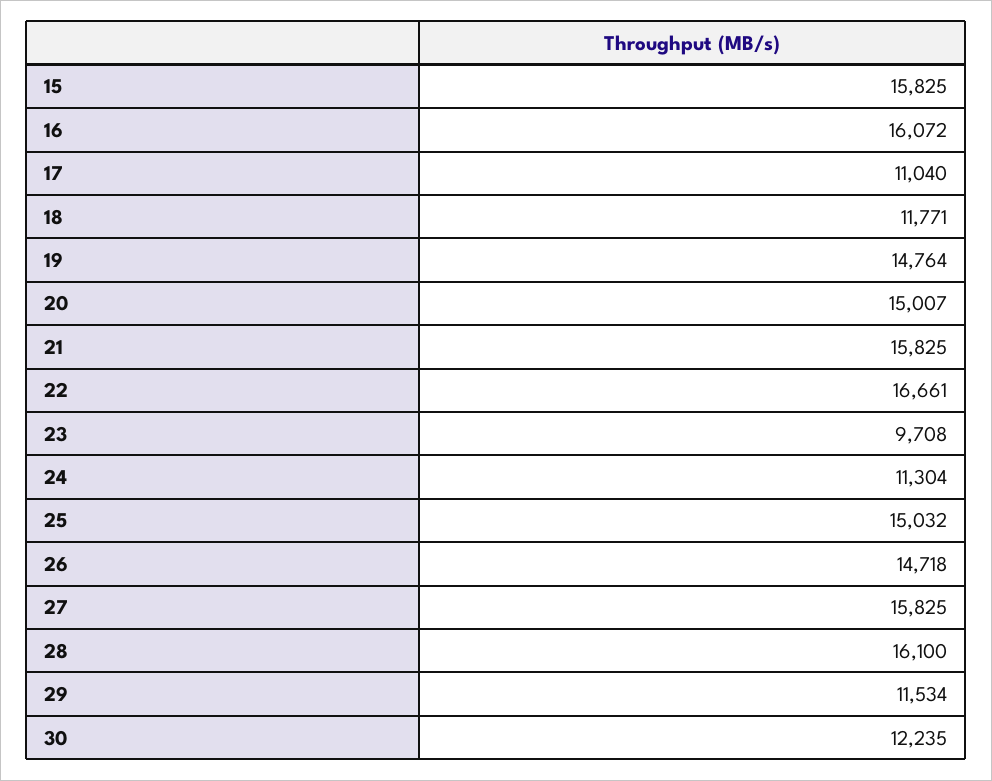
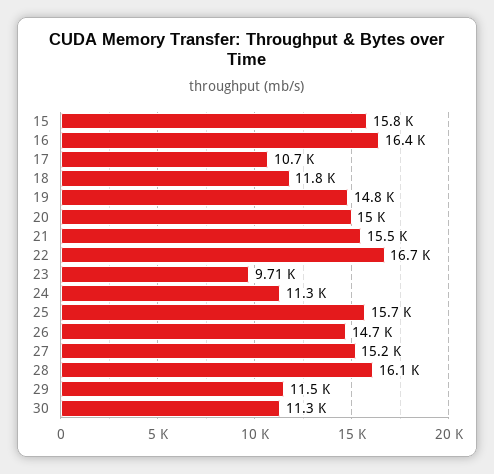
16: 16072 -> 16400
17: 11040 -> 10700
21: 15825 -> 15500
25: 15032 -> 15700
27: 15825 -> 15200
30: 12235 -> 11300

